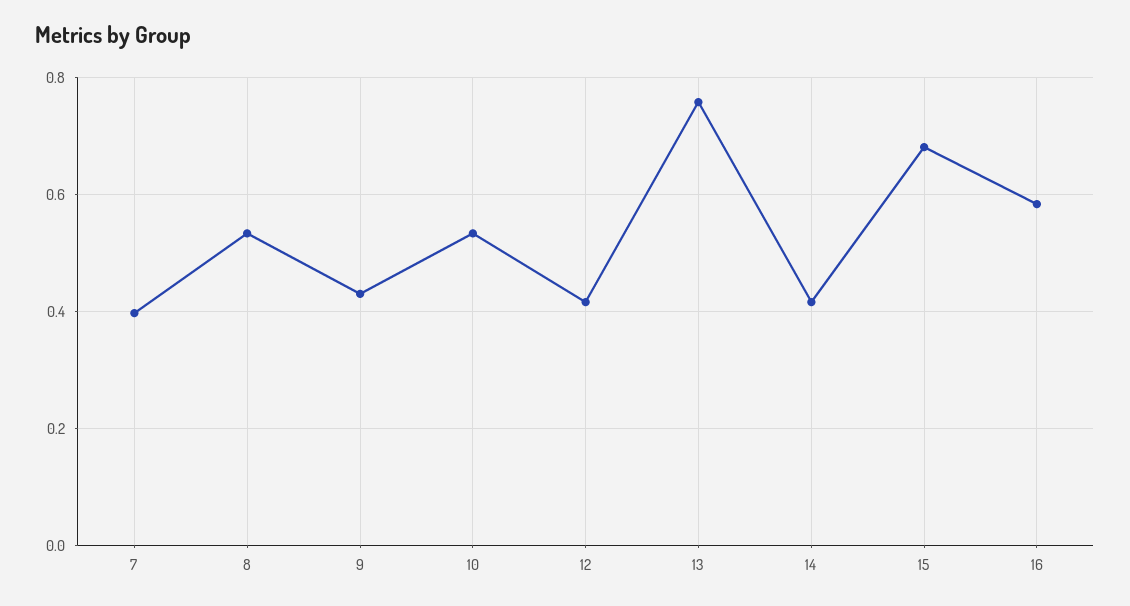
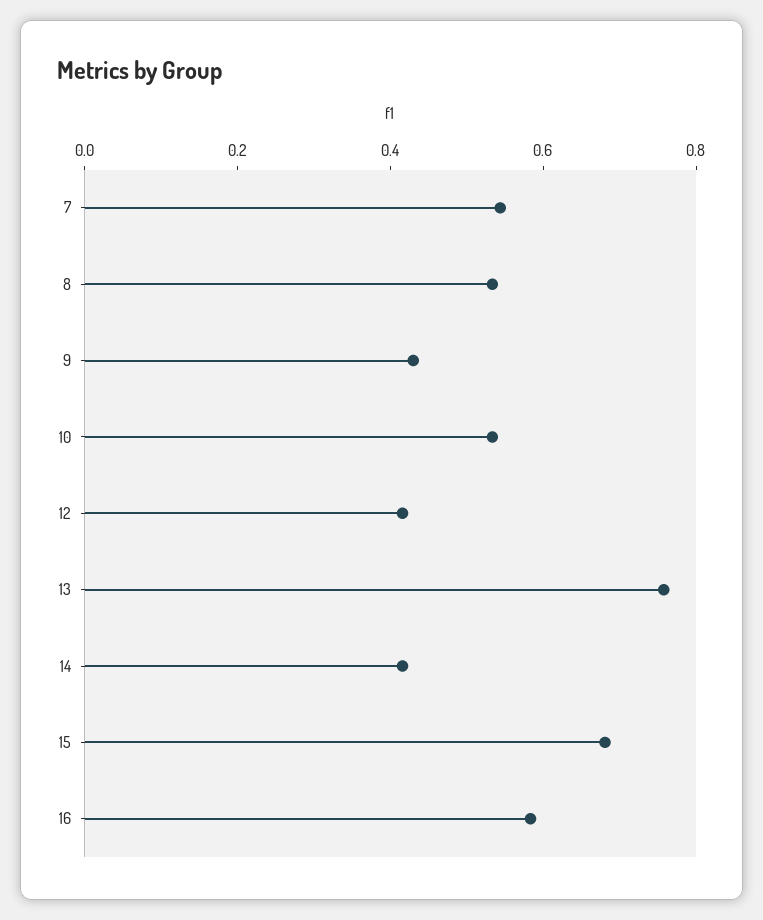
7: 0.4 -> 0.55

